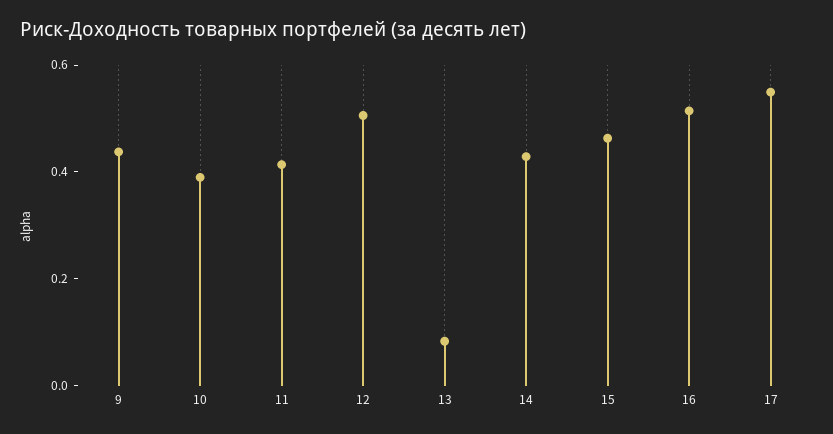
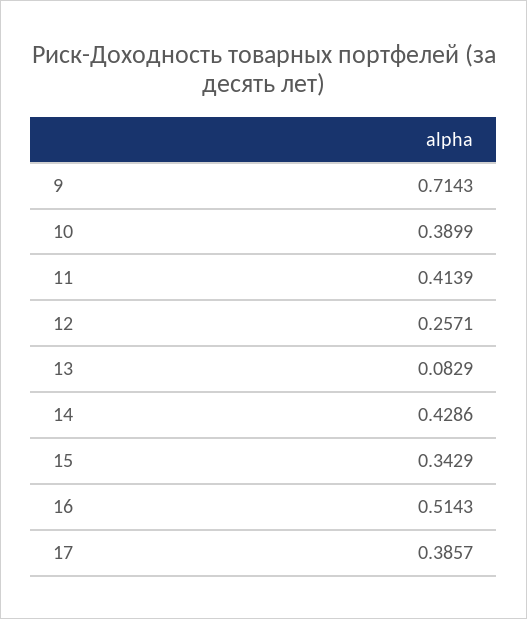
9: 0.45 -> 0.7143
12: 0.5 -> 0.2571
15: 0.45 -> 0.3429
17: 0.55 -> 0.3857

